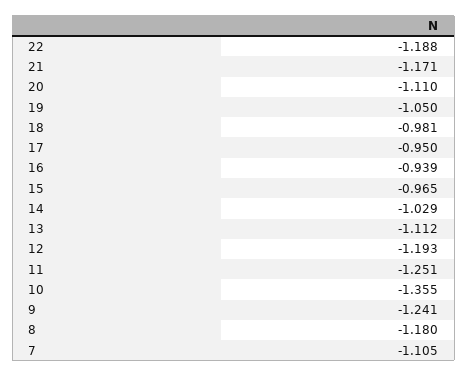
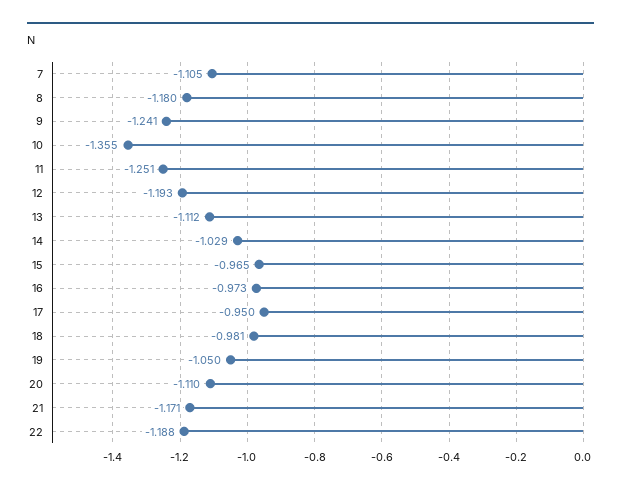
16: -0.939 -> -0.973

